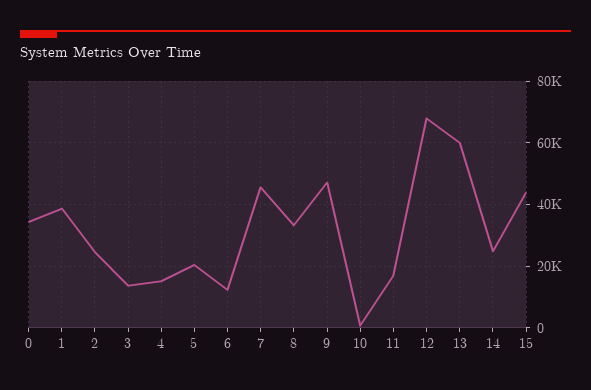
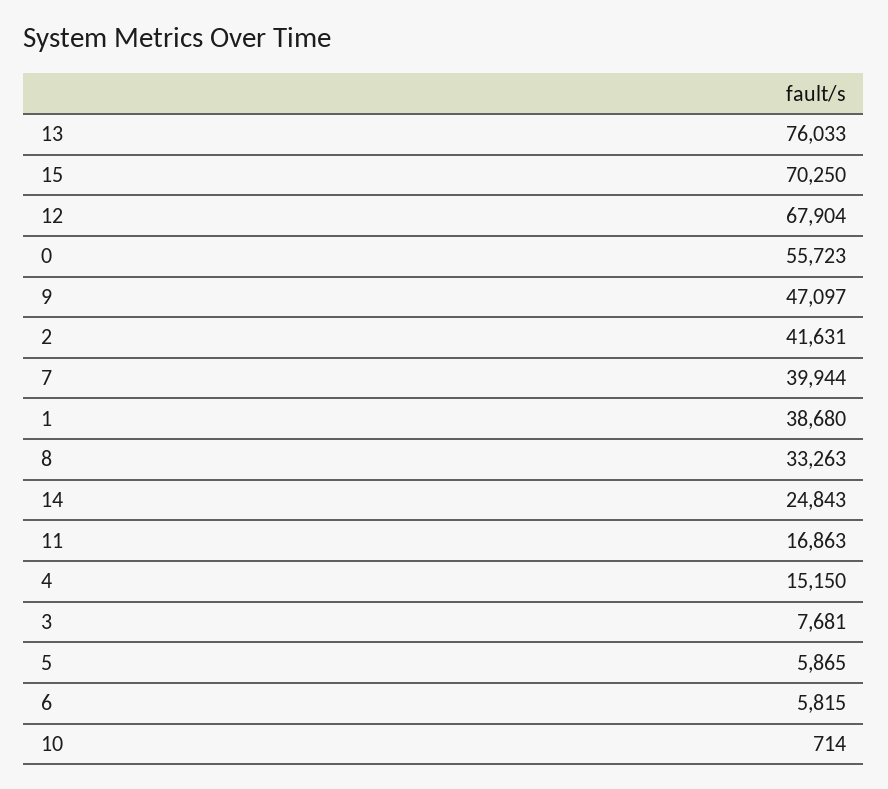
0: 34000 -> 55723
2: 24000 -> 41631
3: 14000 -> 7681
5: 20000 -> 5865
6: 12000 -> 5815
7: 46000 -> 39944
13: 60000 -> 76033
15: 44000 -> 70250

